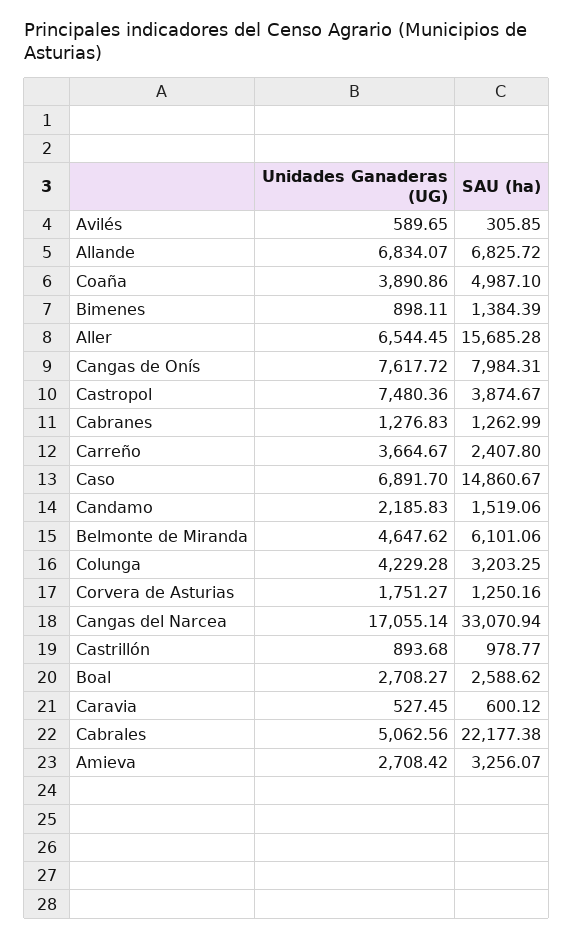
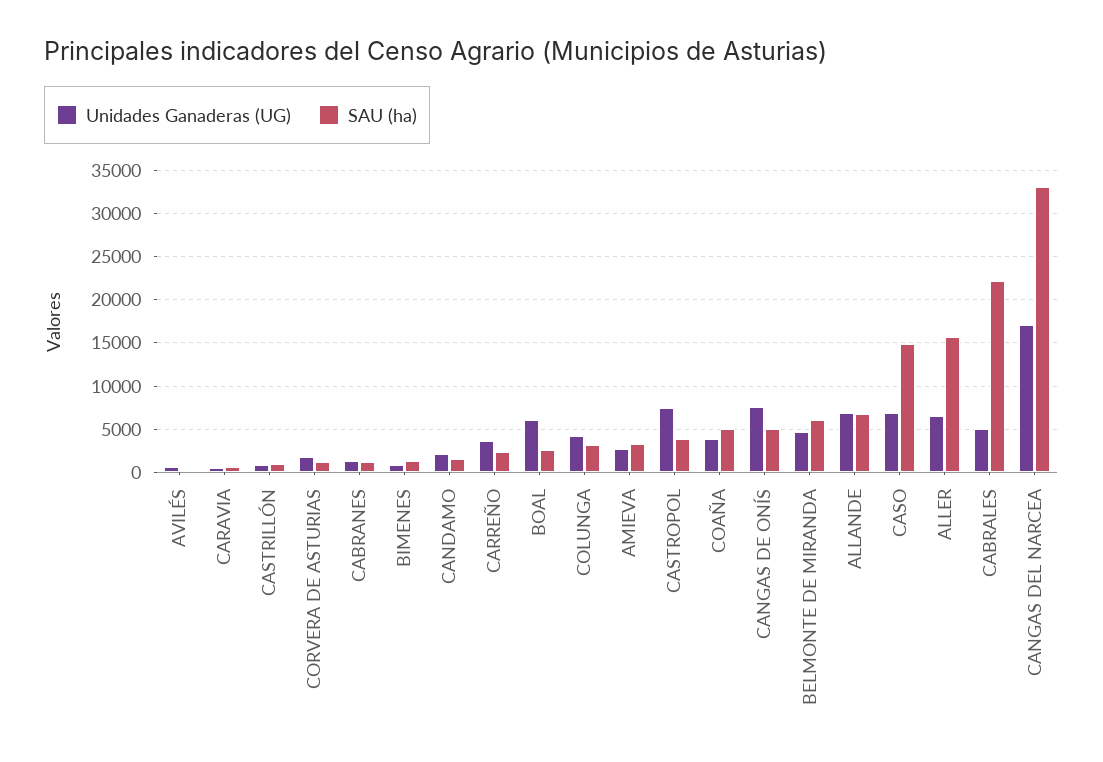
SAU (ha), Cangas de Onís: 7984.31 -> 5000
Unidades Ganaderas (UG), Boal: 2708.27 -> 6000

